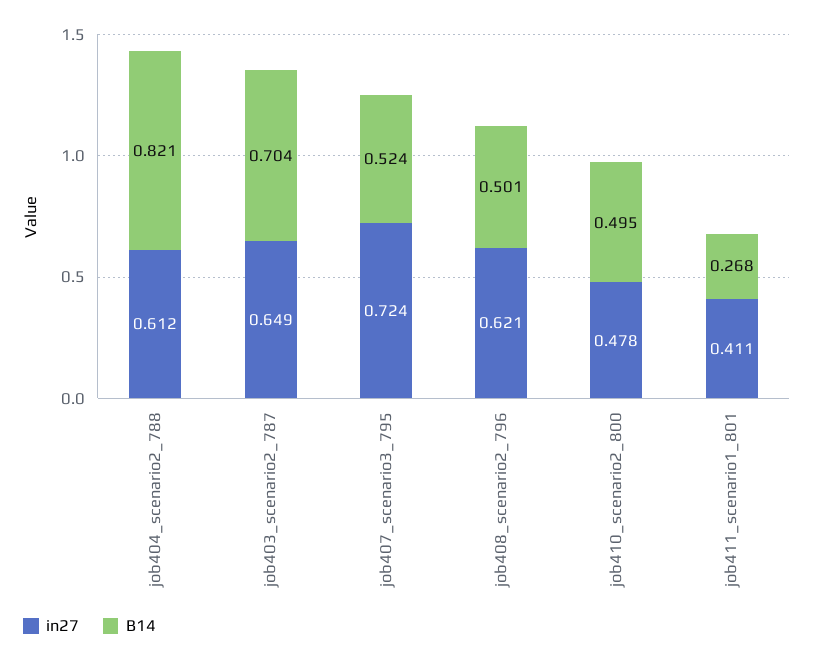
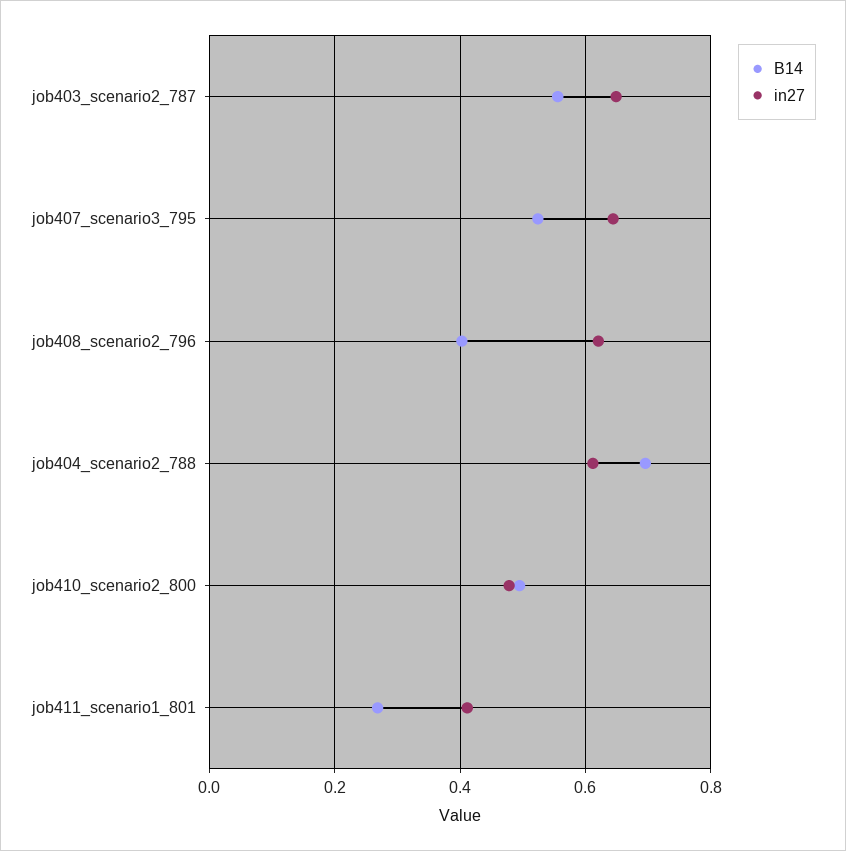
B14, job404_scenario2_788: 0.821 -> 0.7
B14, job403_scenario2_787: 0.704 -> 0.56
in27, job407_scenario3_795: 0.724 -> 0.64
B14, job408_scenario2_796: 0.501 -> 0.4

